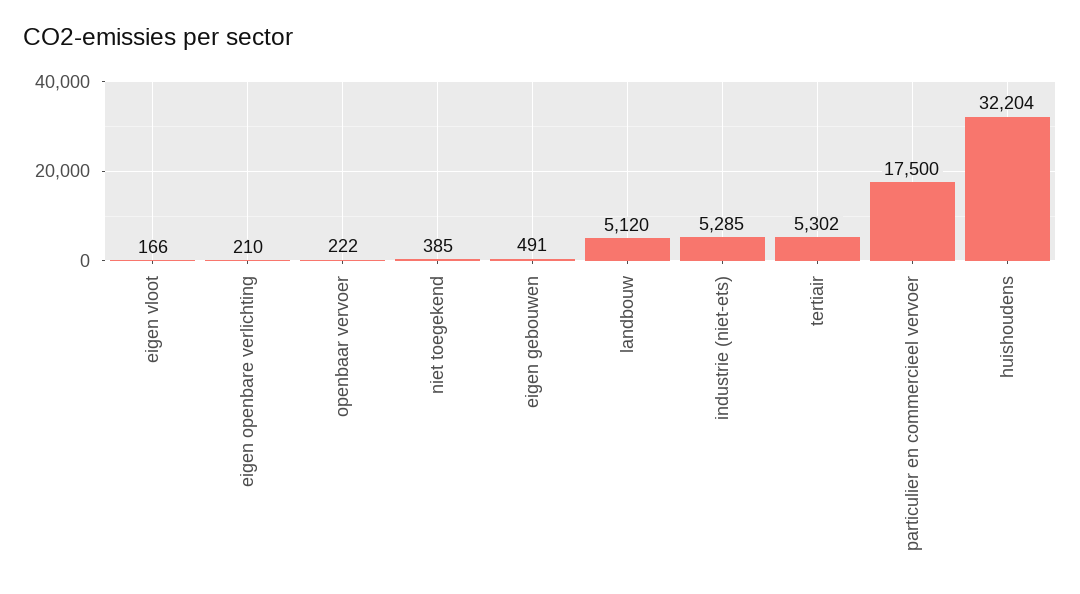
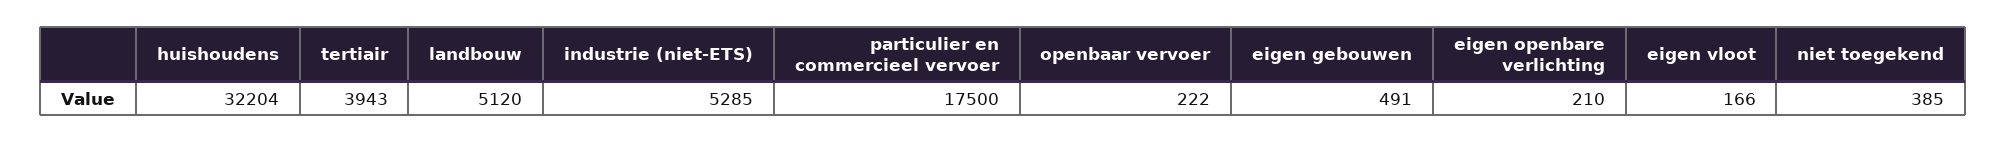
tertiair: 5302 -> 3943

